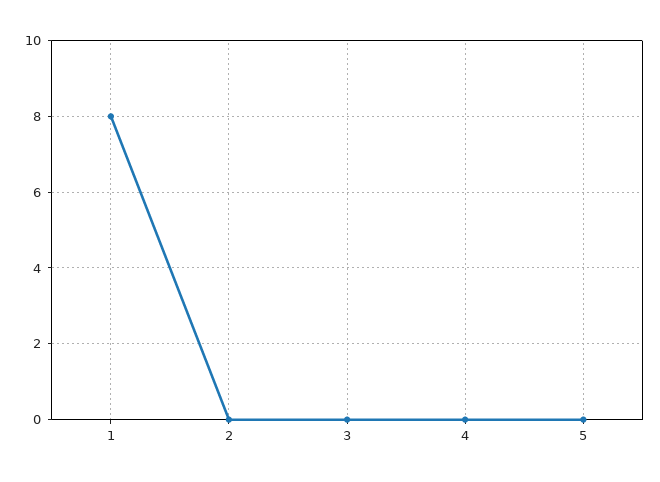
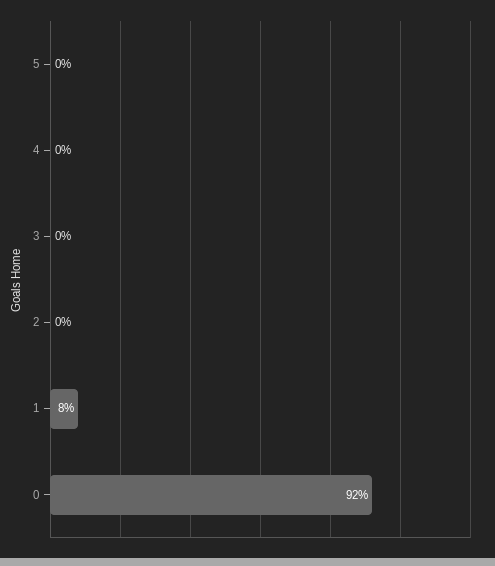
0: none -> 92

